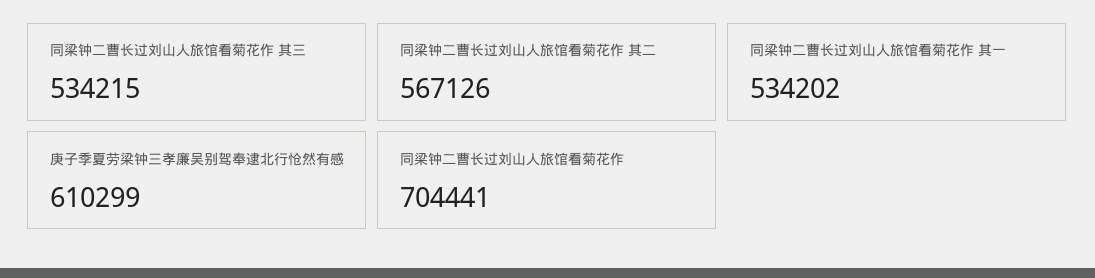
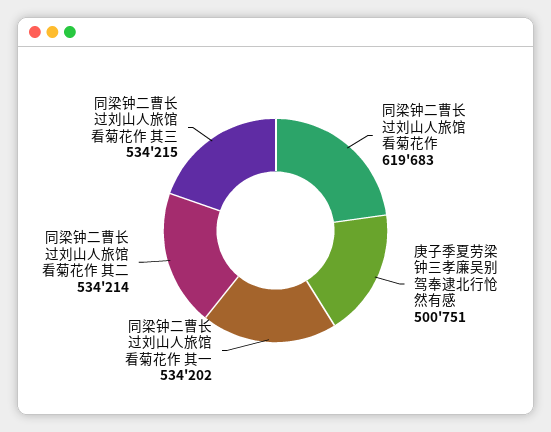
同梁钟二曹长过刘山人旅馆看菊花作 其二: 567126 -> 534214
庚子季夏劳梁钟三孝廉吴别驾奉逮北行怆然有感: 610299 -> 500751
同梁钟二曹长过刘山人旅馆看菊花作: 704441 -> 619683

